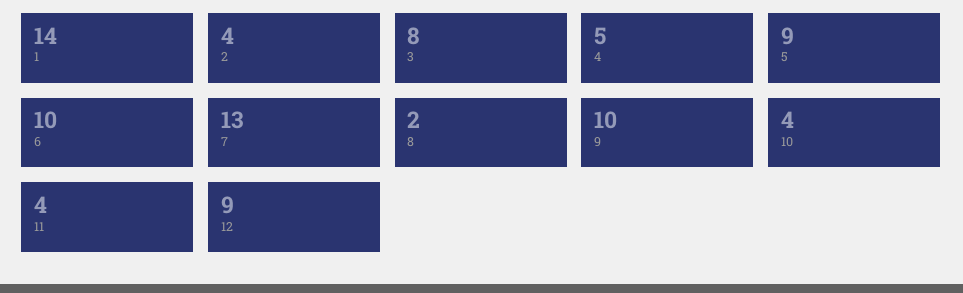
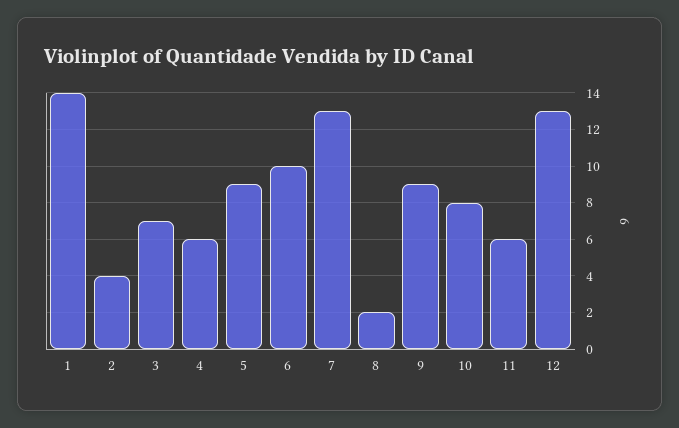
3: 8 -> 7
4: 5 -> 6
9: 10 -> 9
10: 4 -> 8
11: 4 -> 6
12: 9 -> 13

